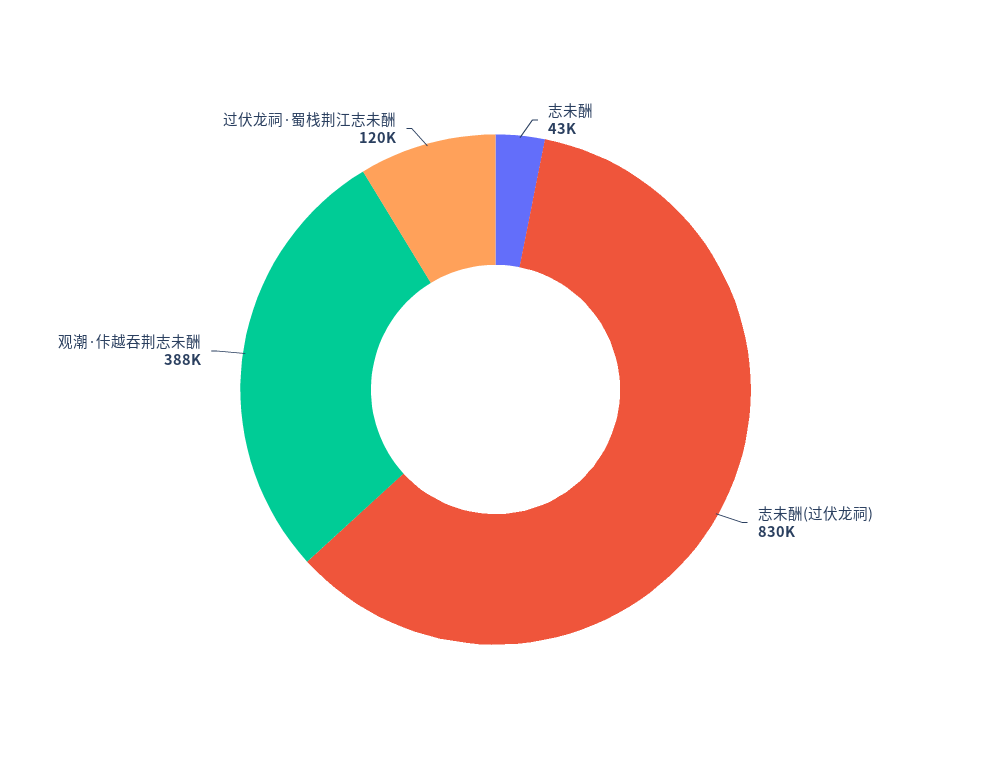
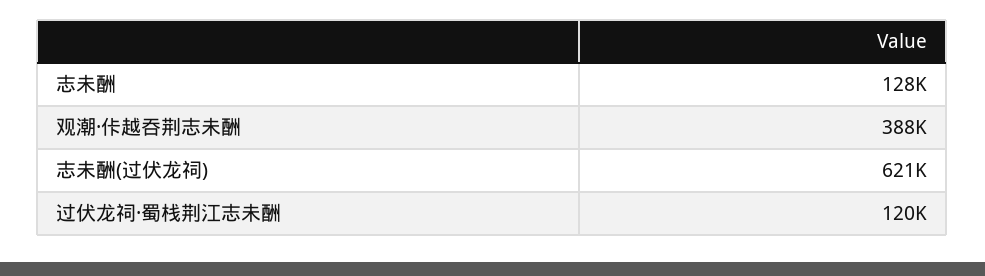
志未酬: 43000 -> 128000
志未酬(过伏龙祠): 830000 -> 621000

